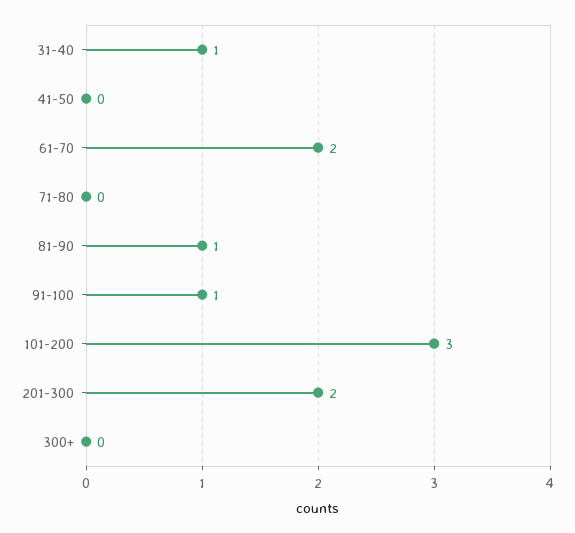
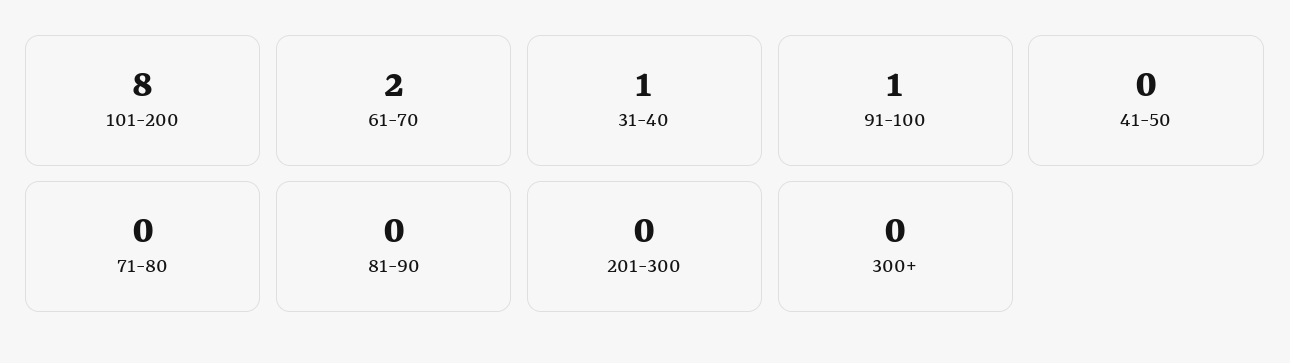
81-90: 1 -> 0
101-200: 3 -> 8
201-300: 2 -> 0

